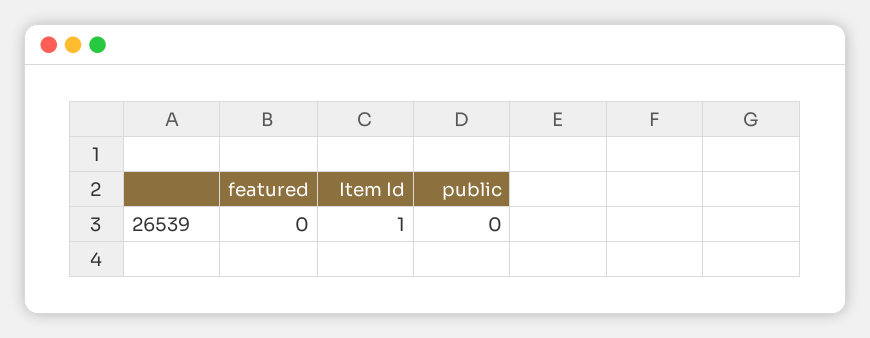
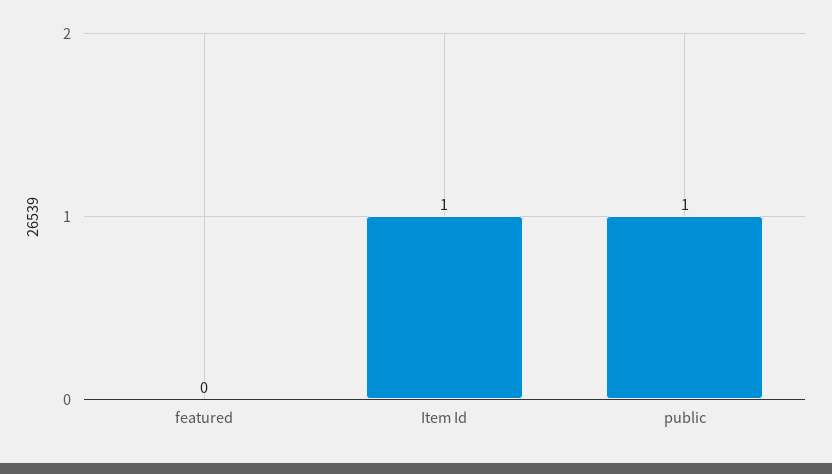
public: 0 -> 1

